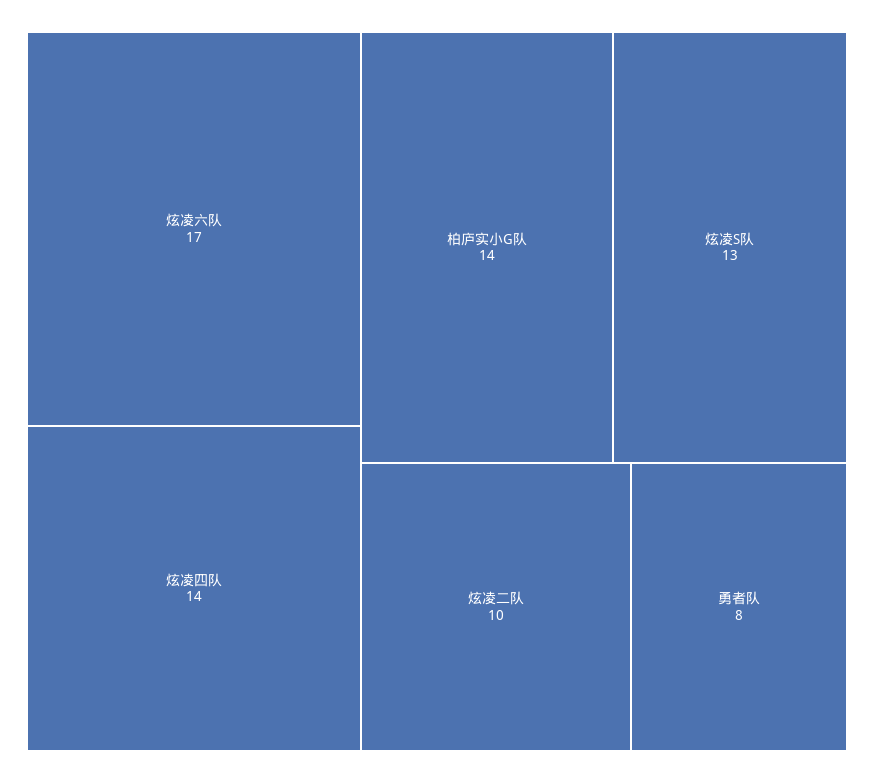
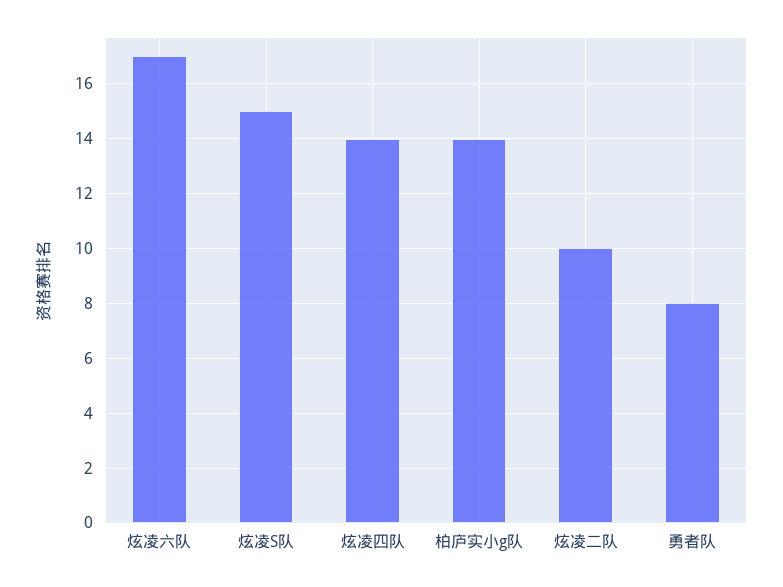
炫凌S队: 13 -> 15

